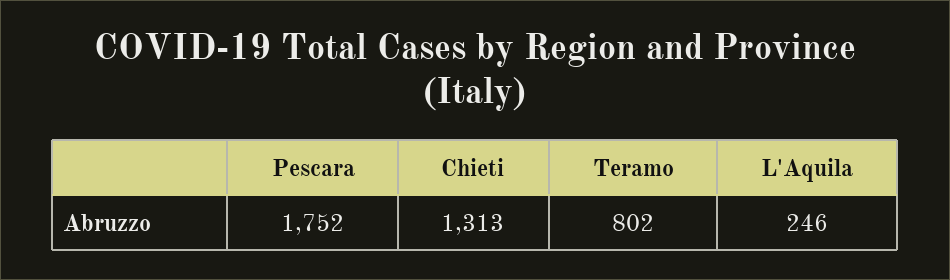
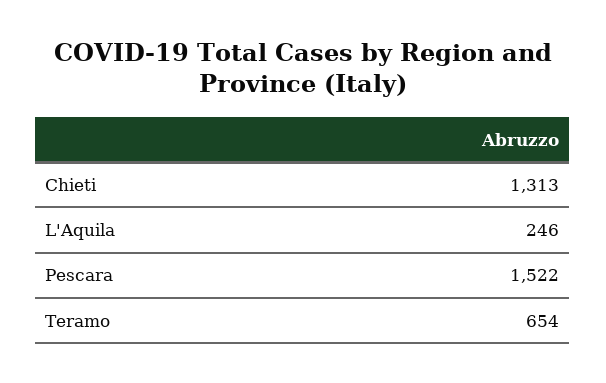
Pescara: 1752 -> 1522
Teramo: 802 -> 654

